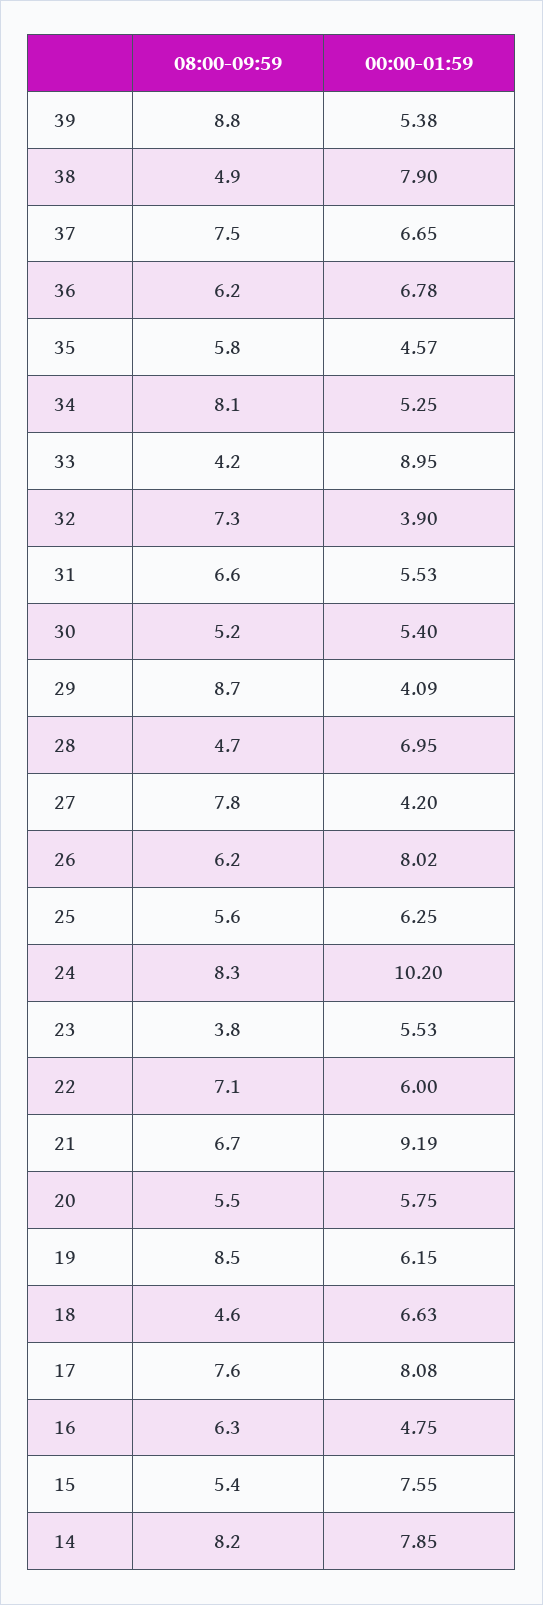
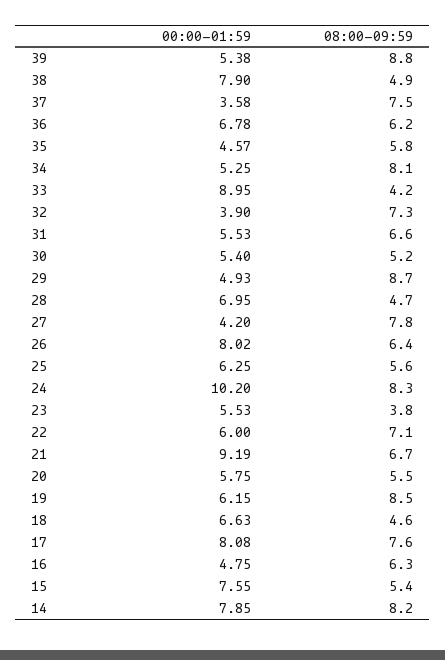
00:00-01:59, 37: 6.65 -> 3.58
00:00-01:59, 29: 4.09 -> 4.93
08:00-09:59, 26: 6.2 -> 6.4

